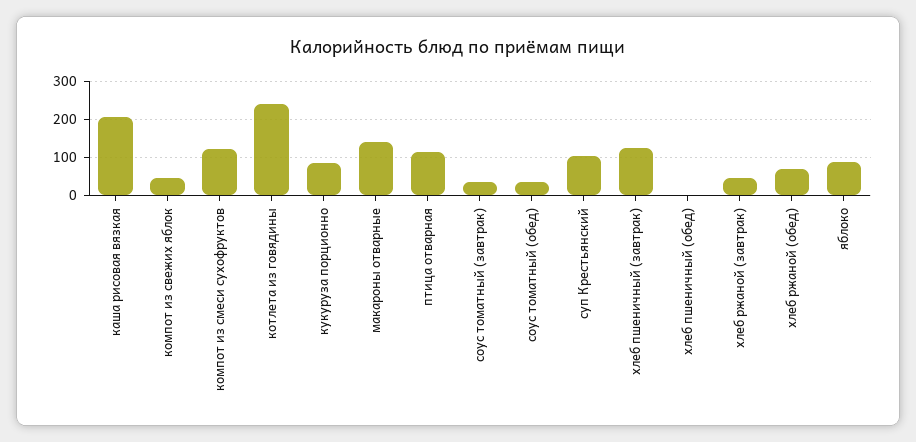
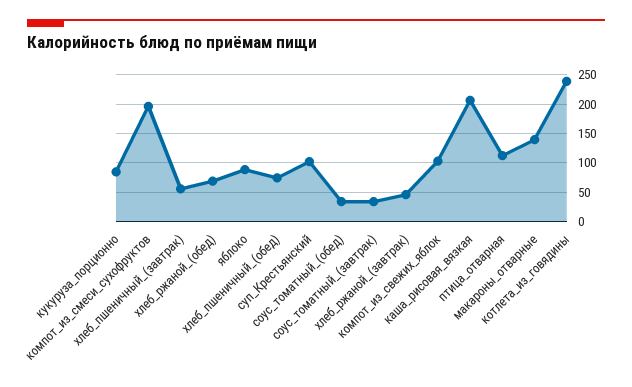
компот из свежих яблок: 40 -> 100
компот из смеси сухофруктов: 120 -> 200
хлеб пшеничный (завтрак): 120 -> 50
хлеб пшеничный (обед): 0 -> 75

